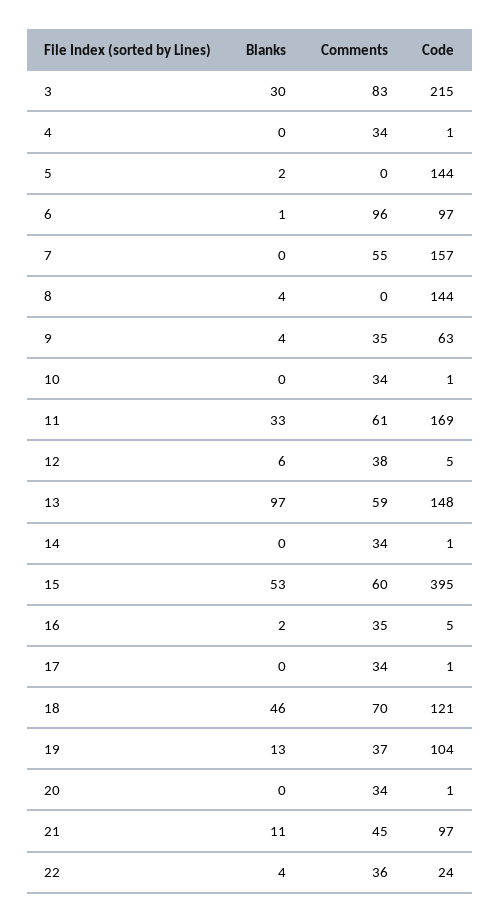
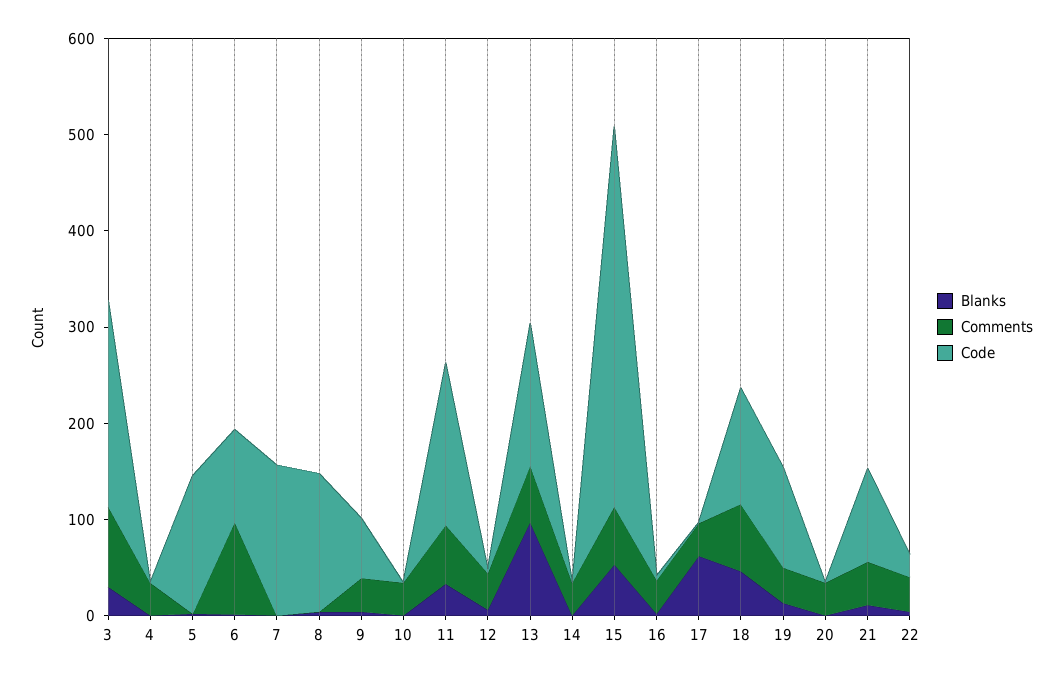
Comments, 7: 55 -> 0
Blanks, 17: 0 -> 60

